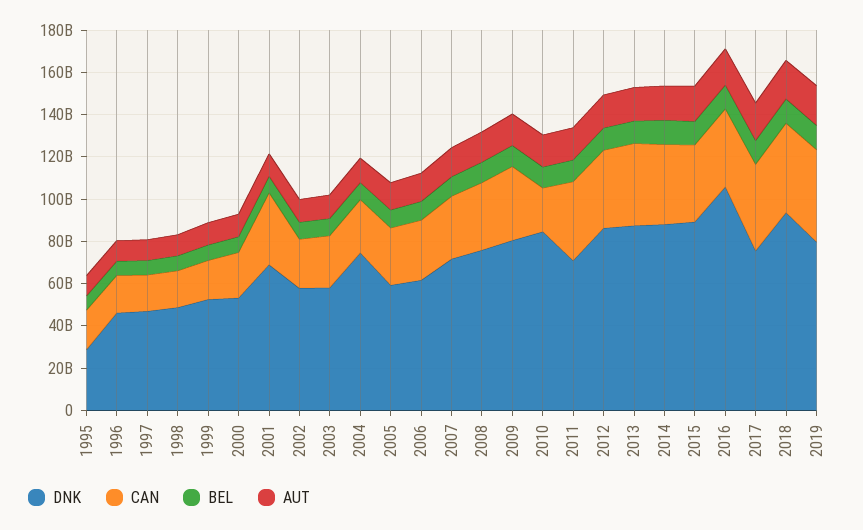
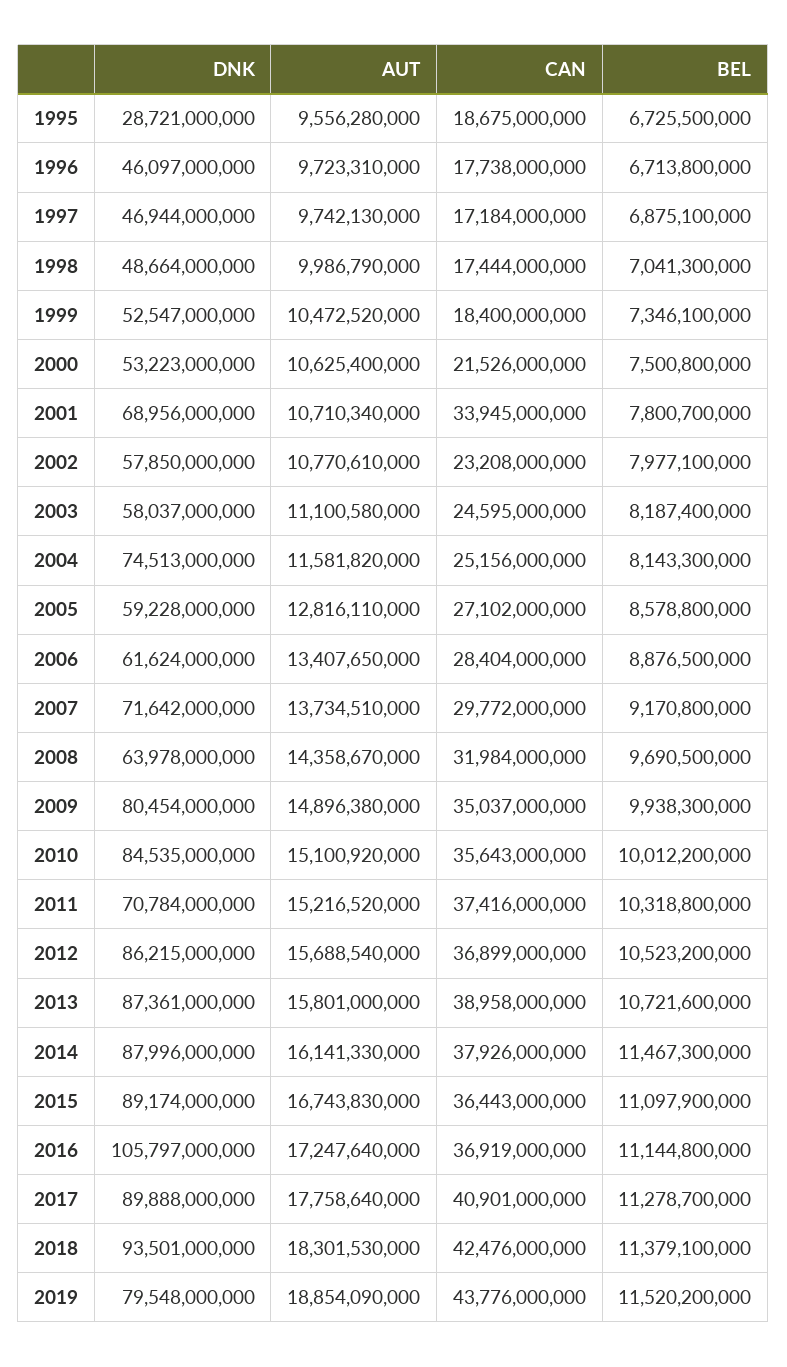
DNK, 2008: 75000000000 -> 63978000000
CAN, 2010: 20000000000 -> 35643000000
DNK, 2017: 75000000000 -> 89888000000

